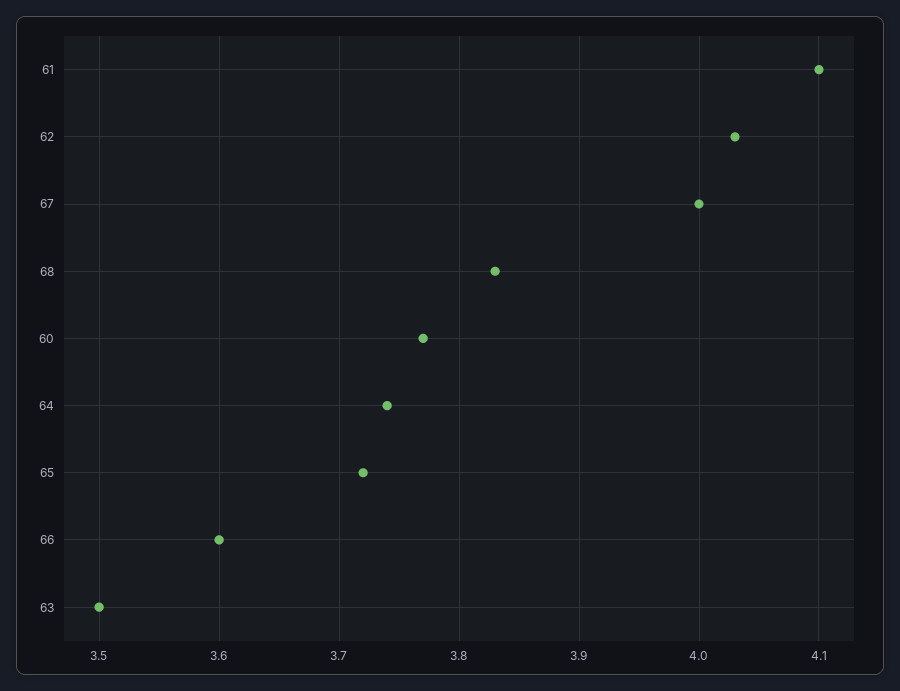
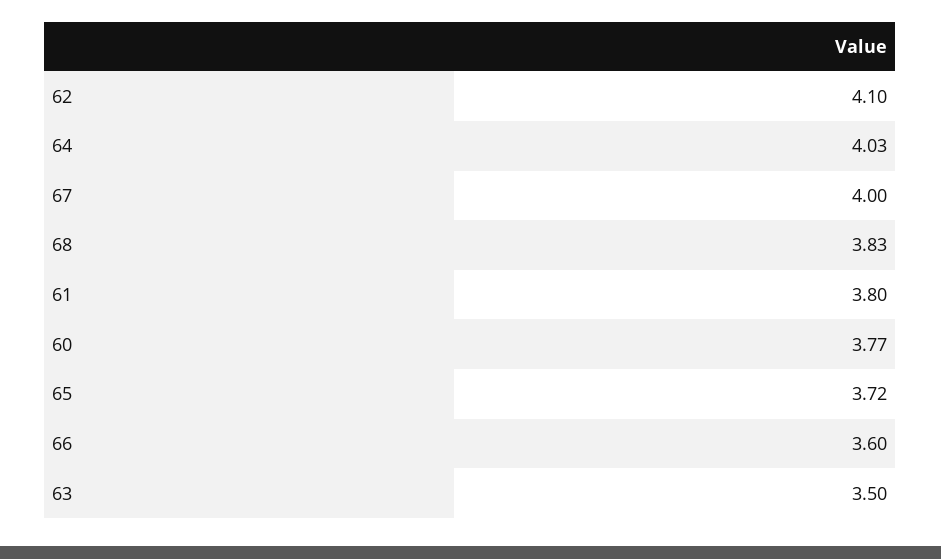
61: 4.1 -> 3.8
62: 4.03 -> 4.1
64: 3.74 -> 4.03

